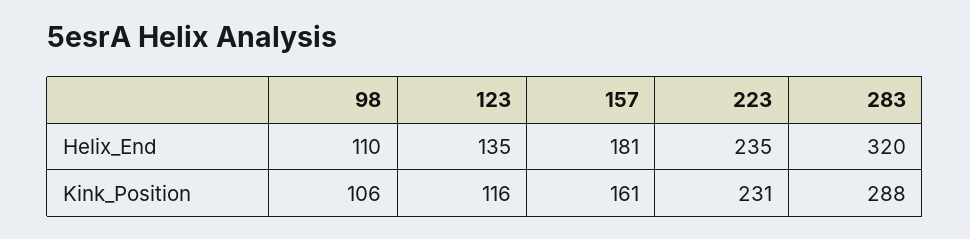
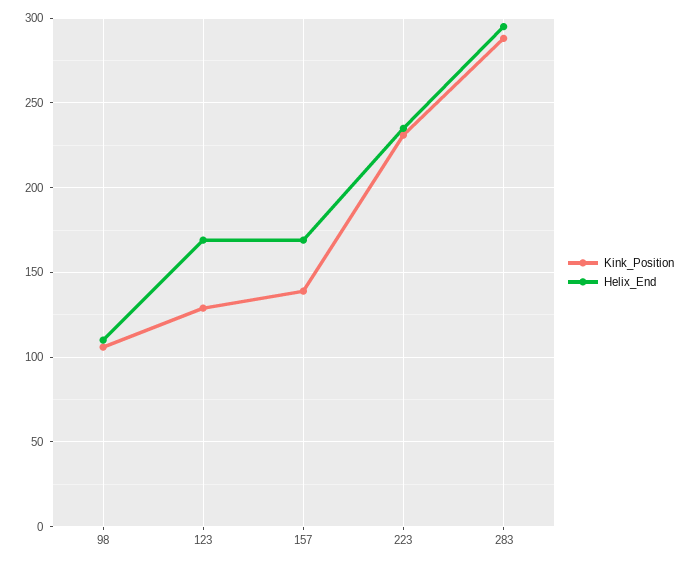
Helix_End, 123: 135 -> 170
Helix_End, 157: 181 -> 170
Helix_End, 283: 320 -> 295
Kink_Position, 123: 116 -> 130
Kink_Position, 157: 161 -> 140

